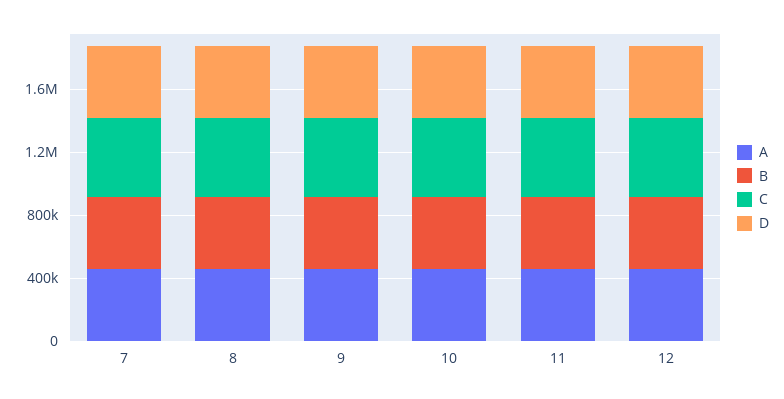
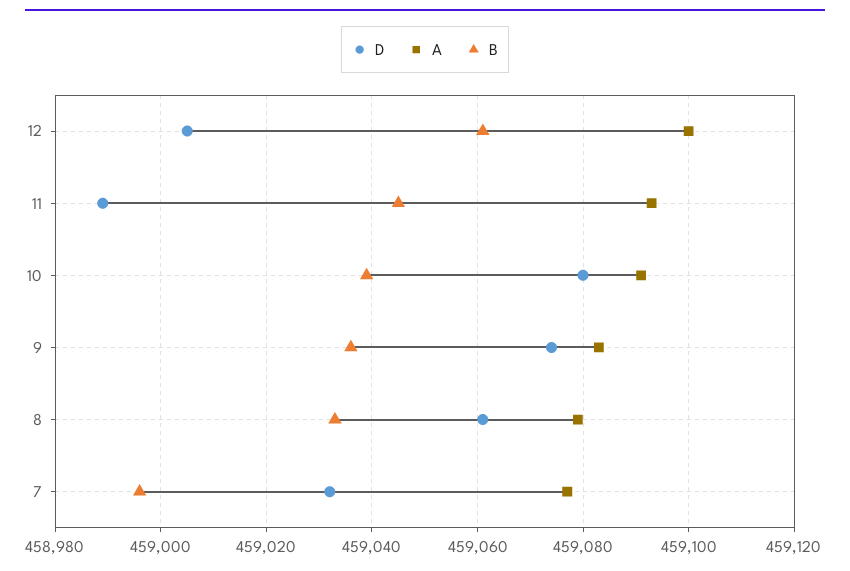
C, 7: 500000 -> none
C, 8: 500000 -> none
C, 9: 500000 -> none
C, 10: 500000 -> none
C, 11: 500000 -> none
C, 12: 500000 -> none

